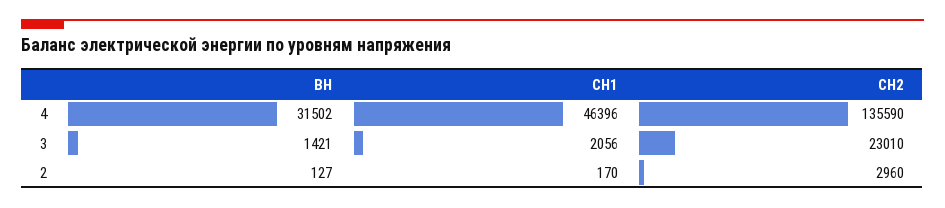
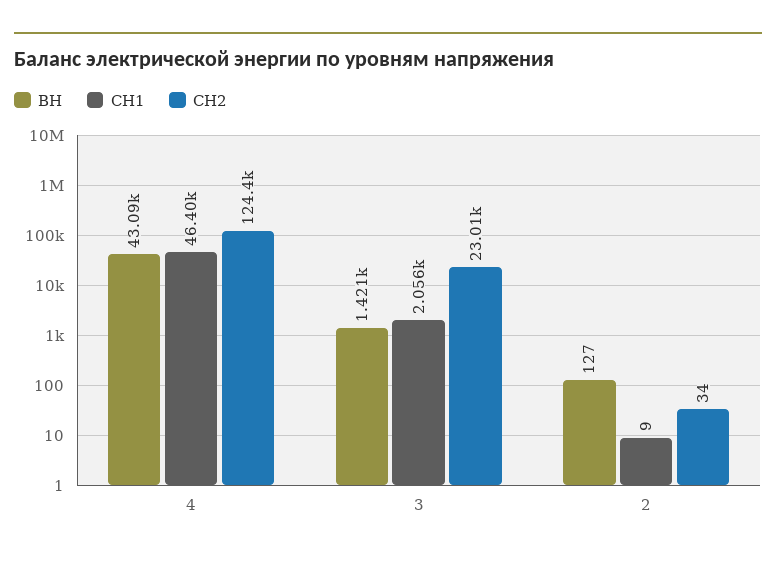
ВН, 4: 31502 -> 43090
СН2, 4: 135590 -> 124400
СН1, 2: 170 -> 9
СН2, 2: 2960 -> 34

